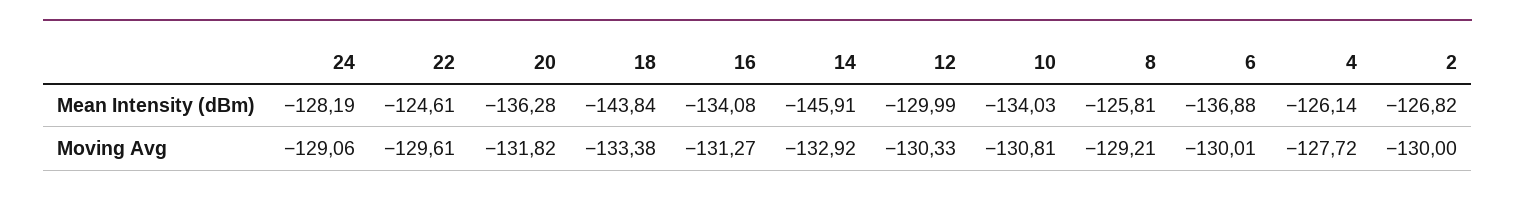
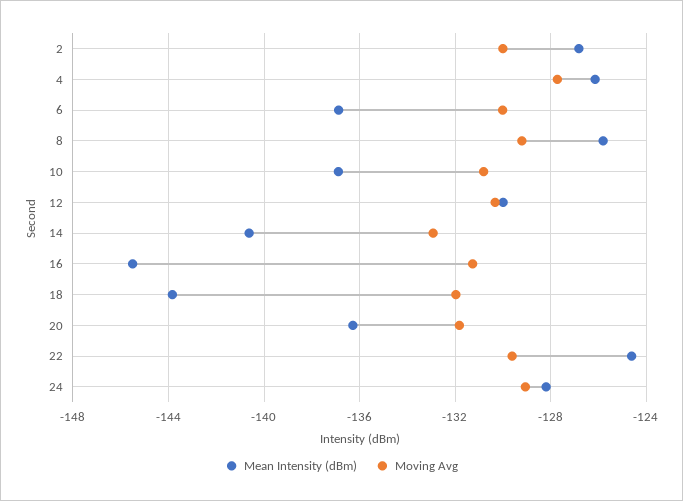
Mean Intensity (dBm), 16: -134.08 -> -145.5
Mean Intensity (dBm), 14: -145.91 -> -140.5
Mean Intensity (dBm), 10: -134.03 -> -137
Moving Avg, 18: -133.38 -> -132

